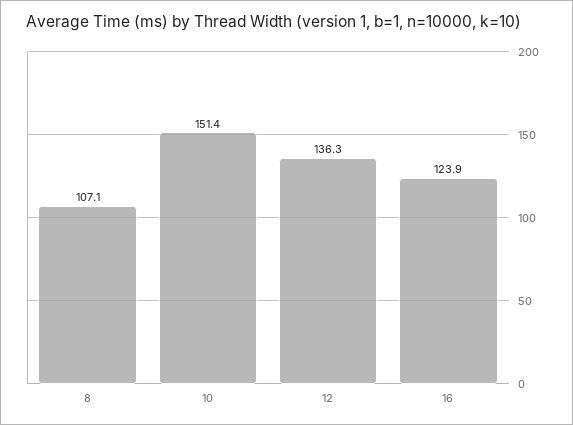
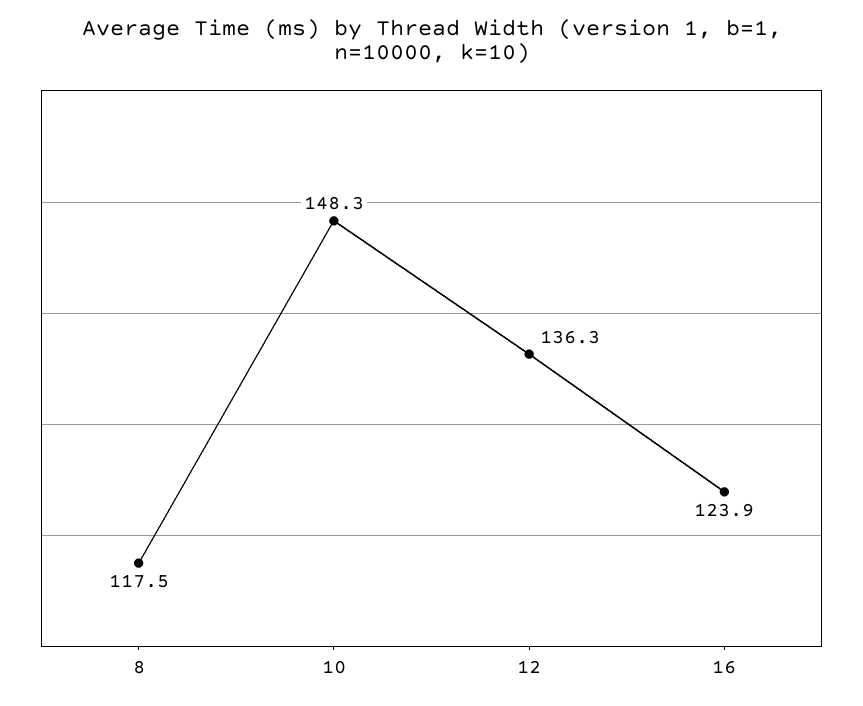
8: 107.1 -> 117.5
10: 151.4 -> 148.3

